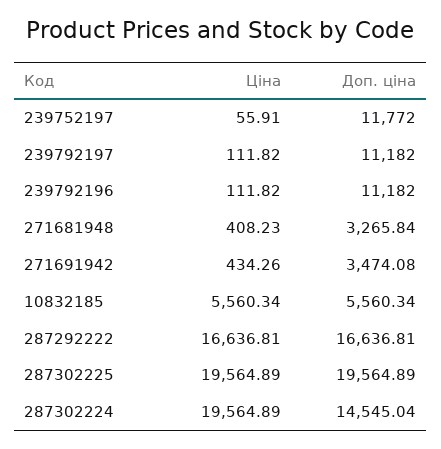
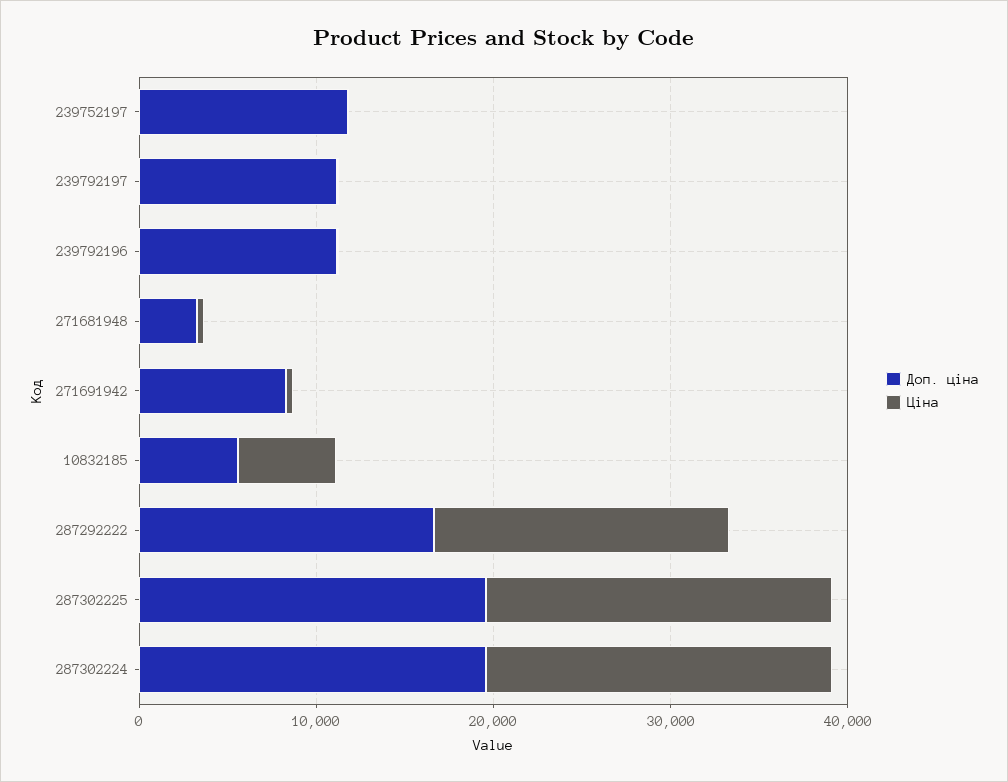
Доп. ціна, 271691942: 3474.08 -> 8000
Доп. ціна, 287302224: 14545.04 -> 20000

